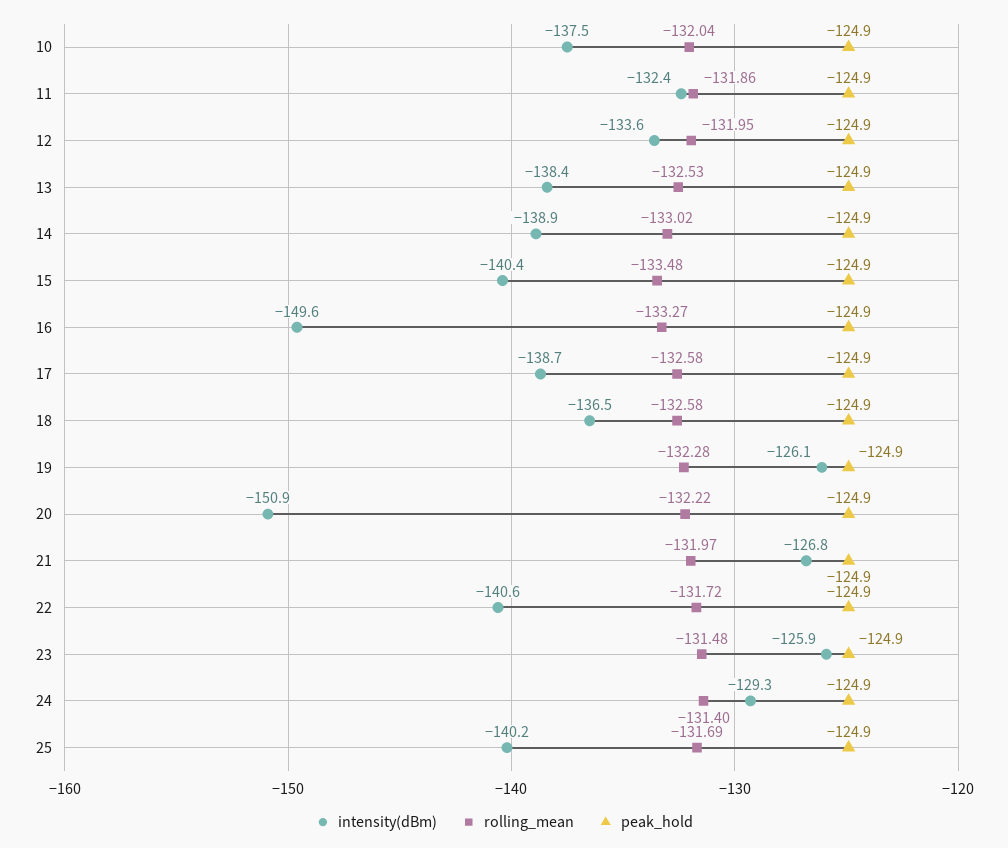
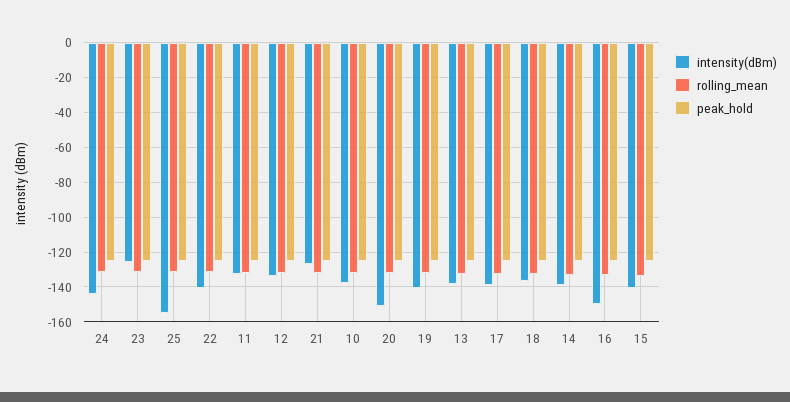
intensity(dBm), 19: -126.1 -> -140
intensity(dBm), 24: -129.3 -> -145
intensity(dBm), 25: -140.2 -> -155

